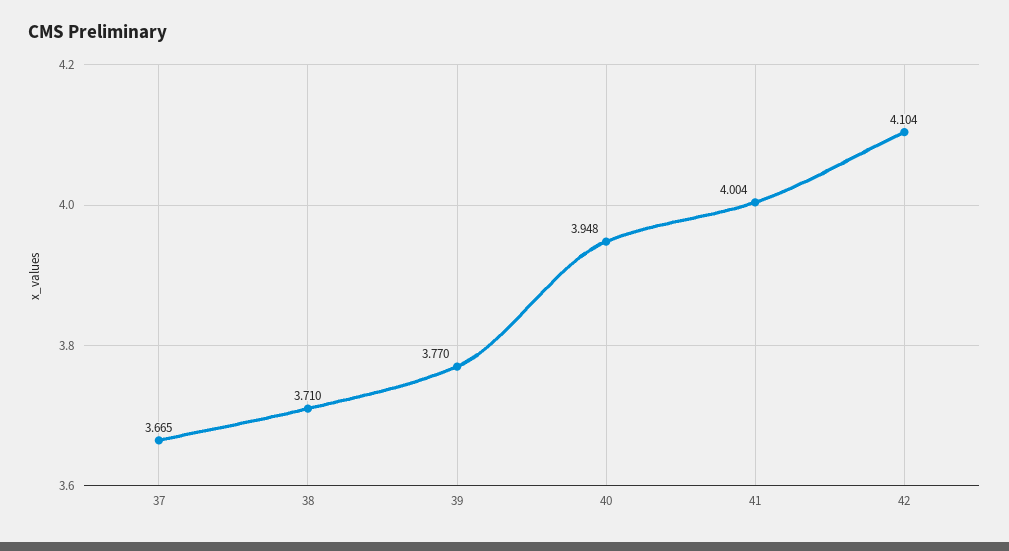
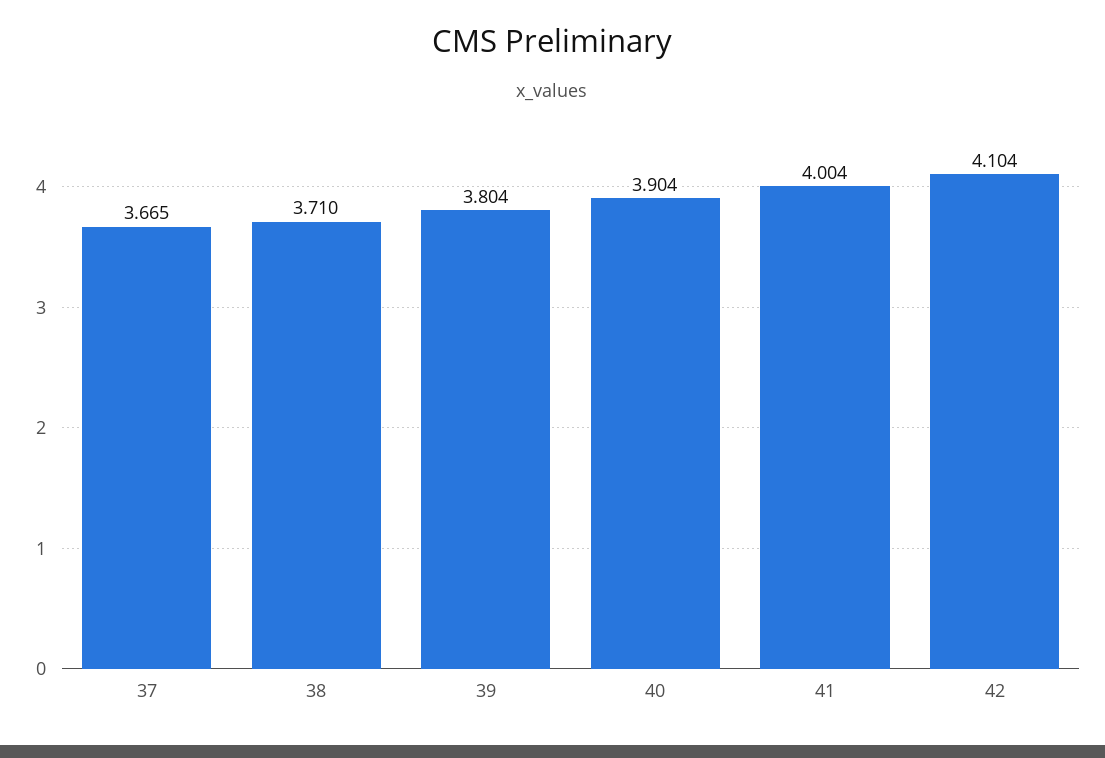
39: 3.77 -> 3.804
40: 3.948 -> 3.904

